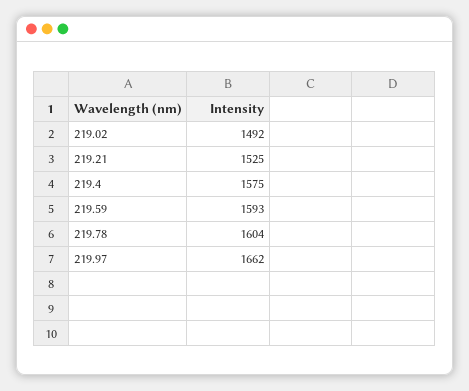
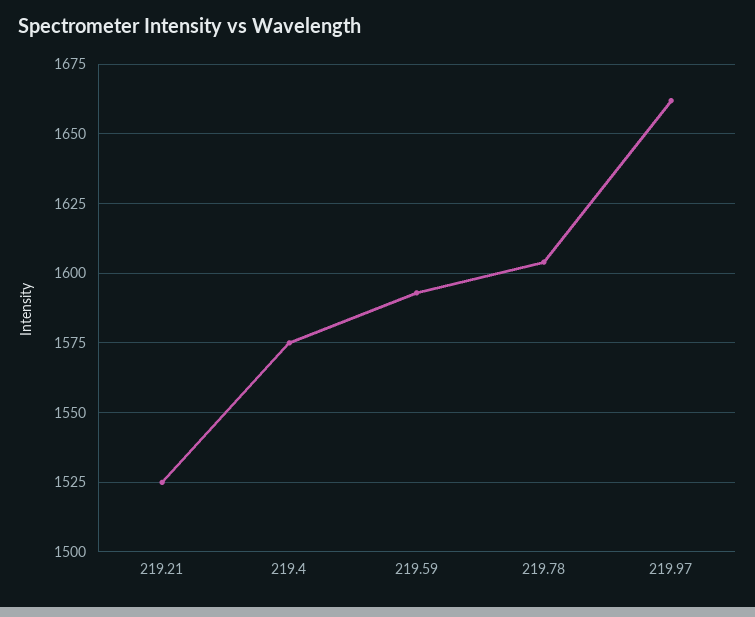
219.02: 1492 -> none

